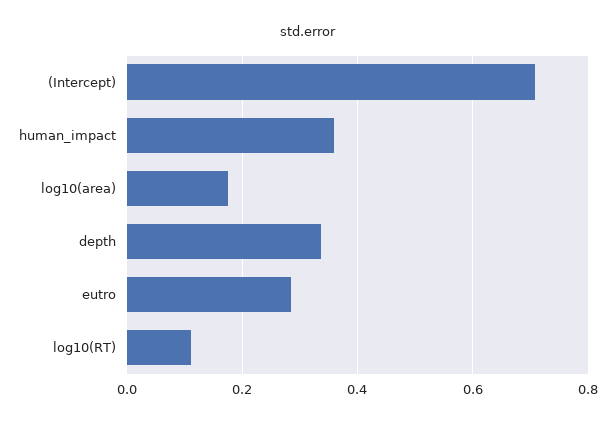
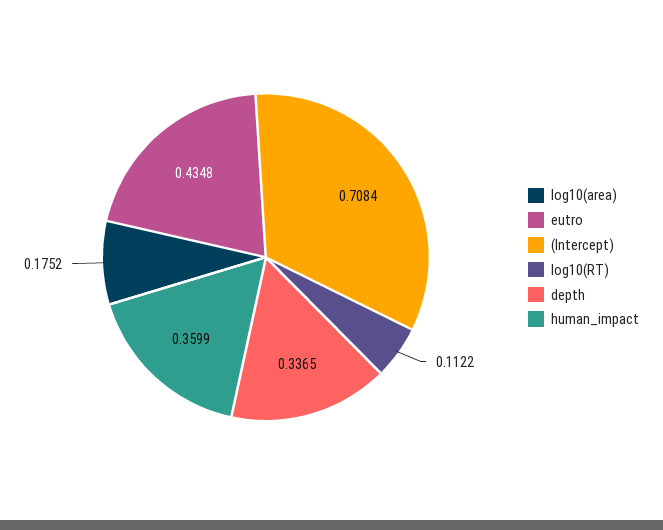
eutro: 0.28 -> 0.4348

